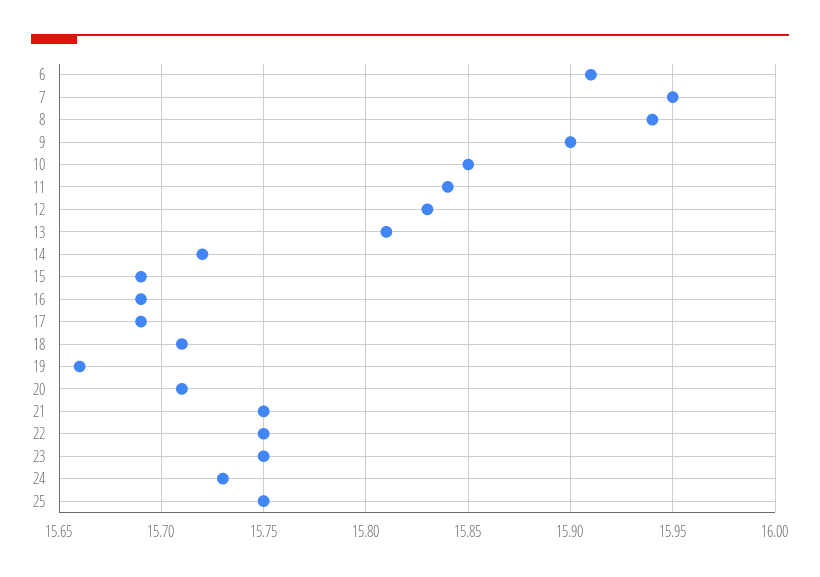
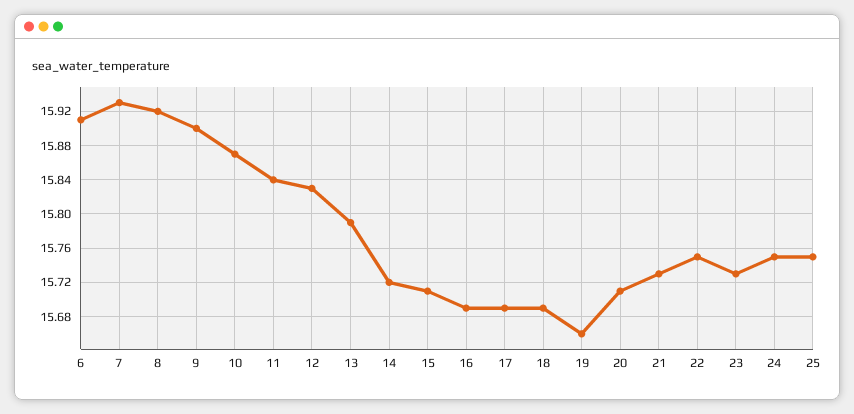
7: 15.95 -> 15.93
8: 15.94 -> 15.92
10: 15.85 -> 15.87
13: 15.81 -> 15.79
15: 15.69 -> 15.71
18: 15.71 -> 15.69
21: 15.75 -> 15.73
23: 15.75 -> 15.73
24: 15.73 -> 15.75

